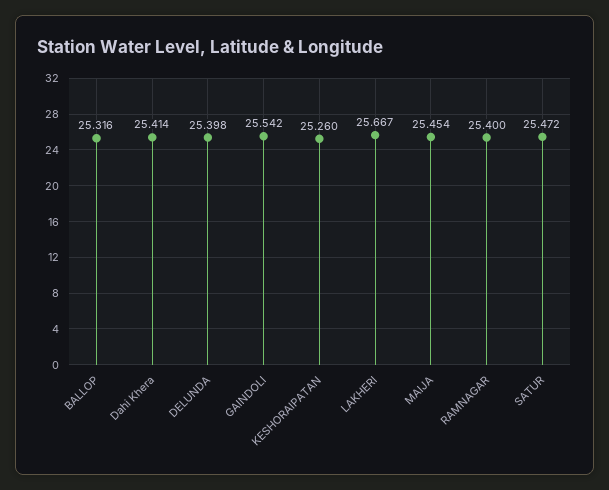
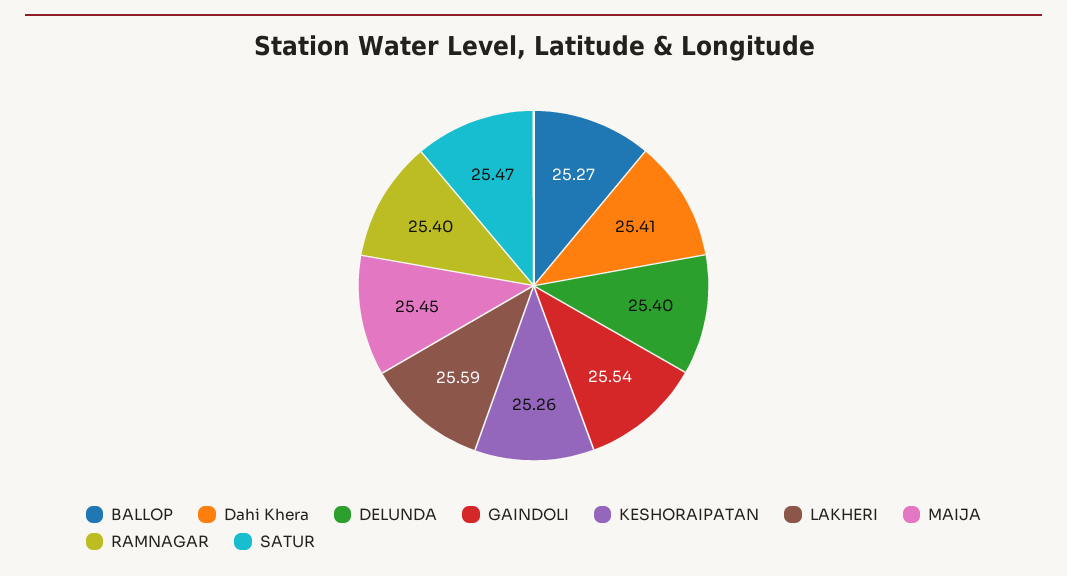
BALLOP: 25.316 -> 25.27
LAKHERI: 25.667 -> 25.59

